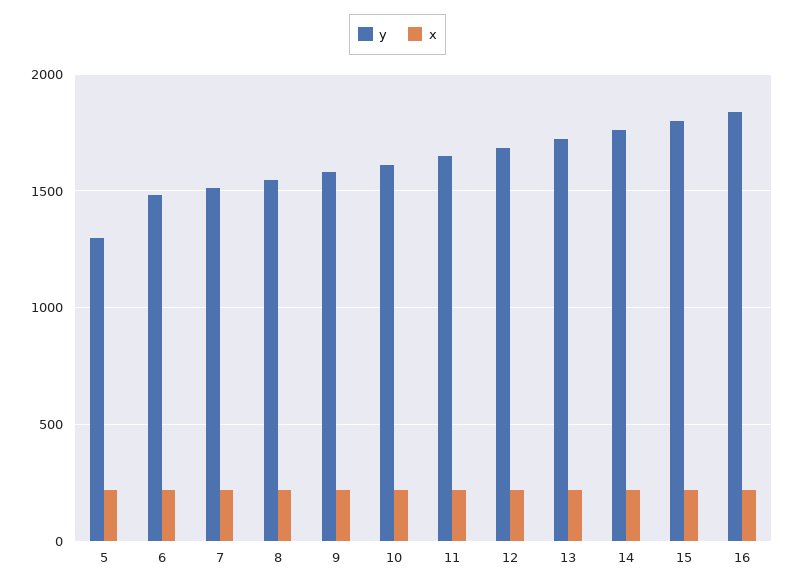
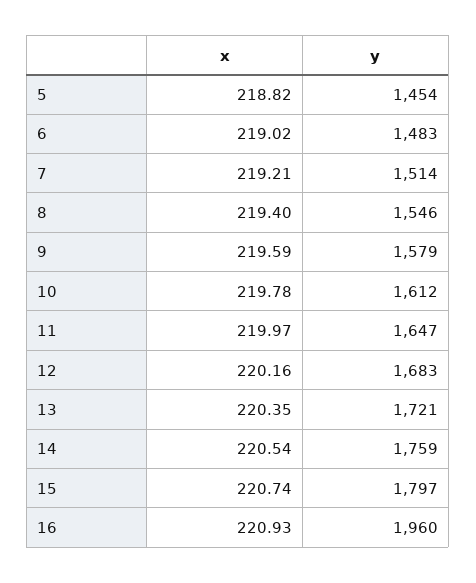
y, 5: 1300 -> 1454
y, 16: 1850 -> 1960

